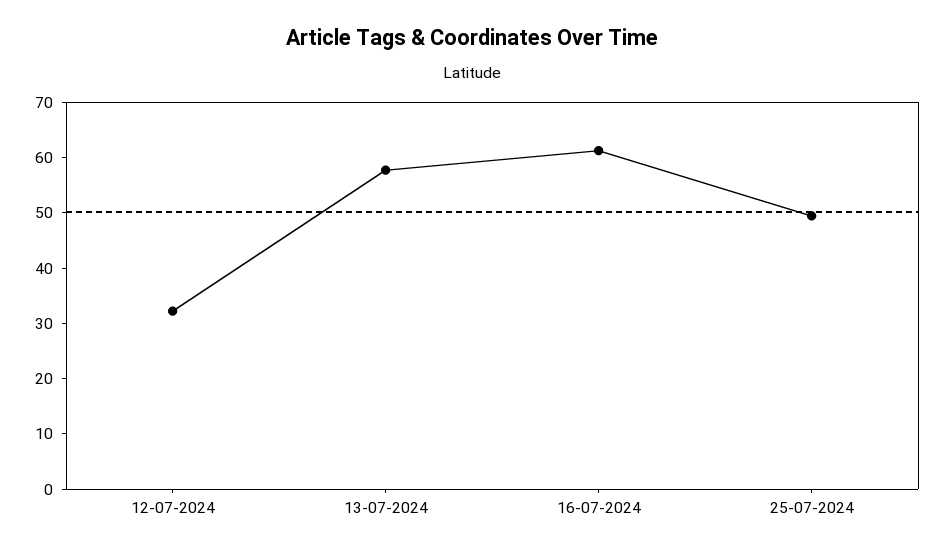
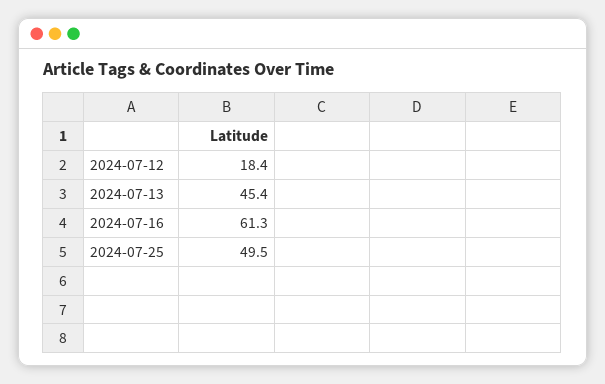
12-07-2024: 32 -> 18.4
13-07-2024: 58 -> 45.4

